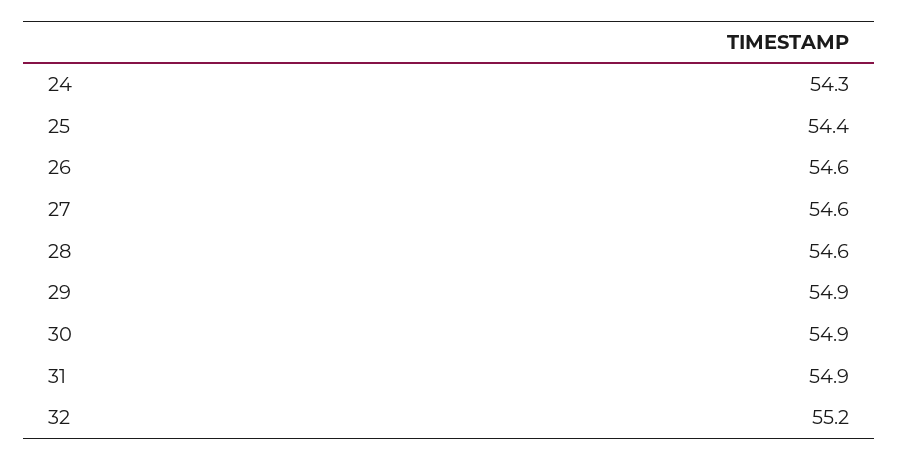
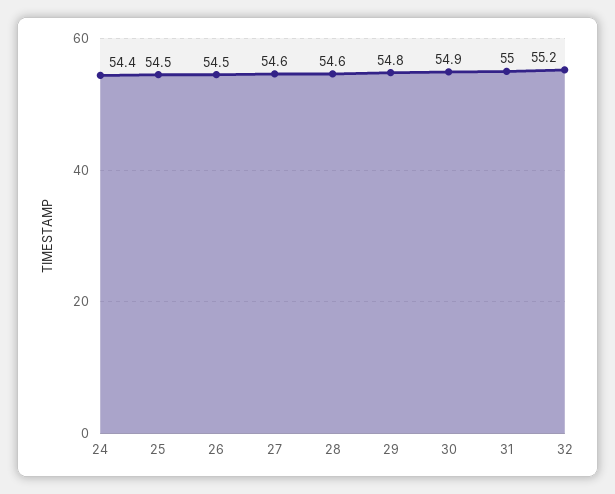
24: 54.3 -> 54.4
25: 54.4 -> 54.5
26: 54.6 -> 54.5
29: 54.9 -> 54.8
31: 54.9 -> 55

